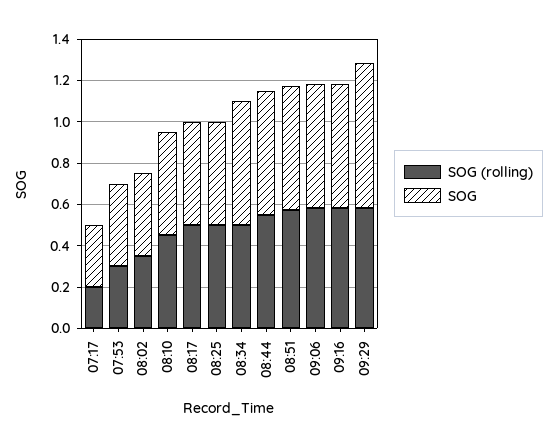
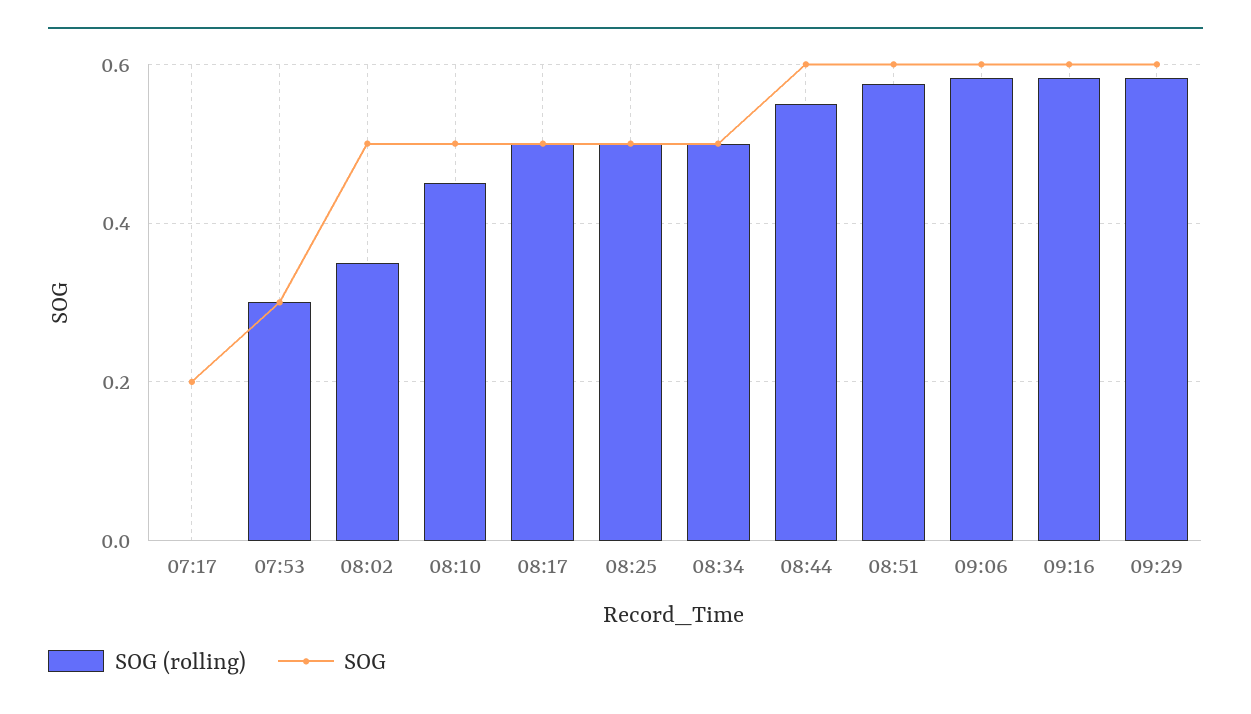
SOG (rolling), 07:17: 0.2 -> 0
SOG, 07:17: 0.3 -> 0.2
SOG, 07:53: 0.4 -> 0.3
SOG, 08:02: 0.4 -> 0.5
SOG, 08:34: 0.6 -> 0.5
SOG, 09:29: 0.7 -> 0.6

